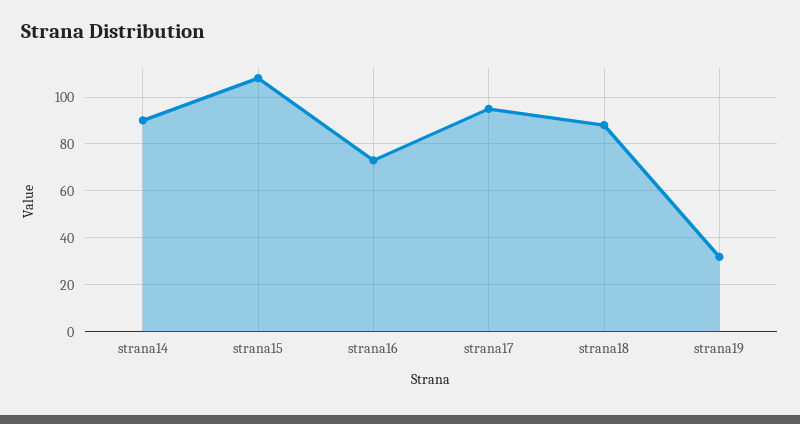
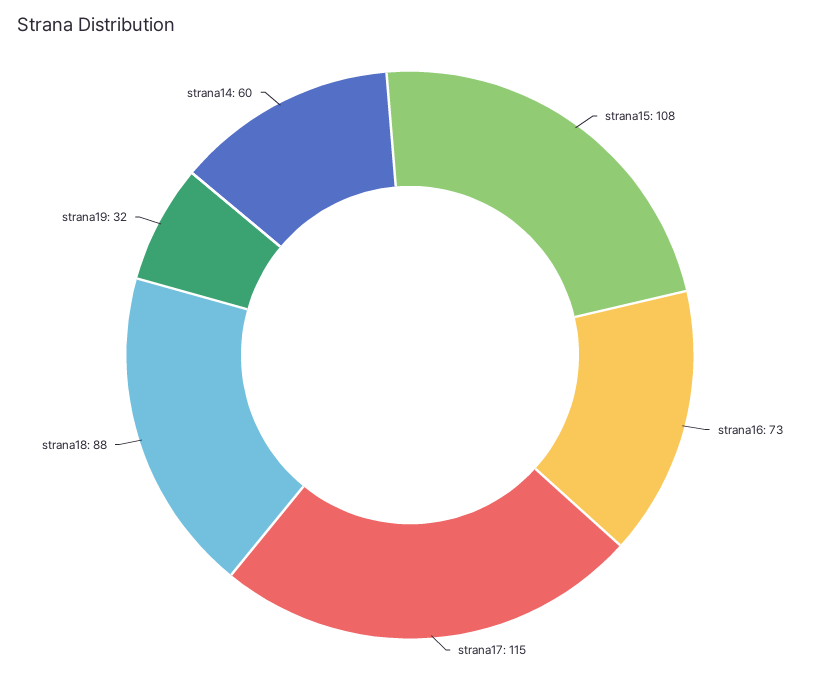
strana14: 90 -> 60
strana17: 95 -> 115

